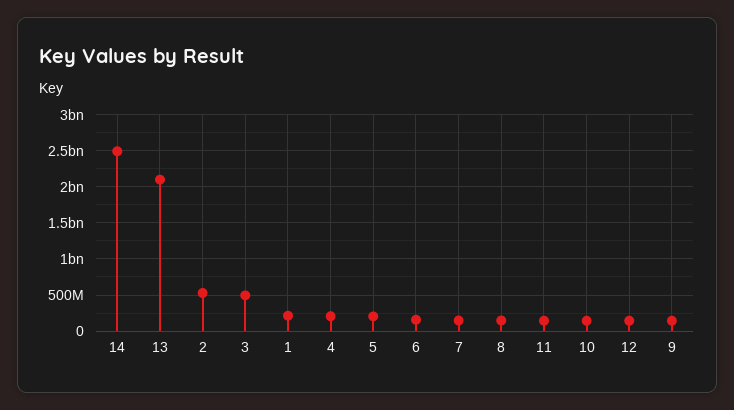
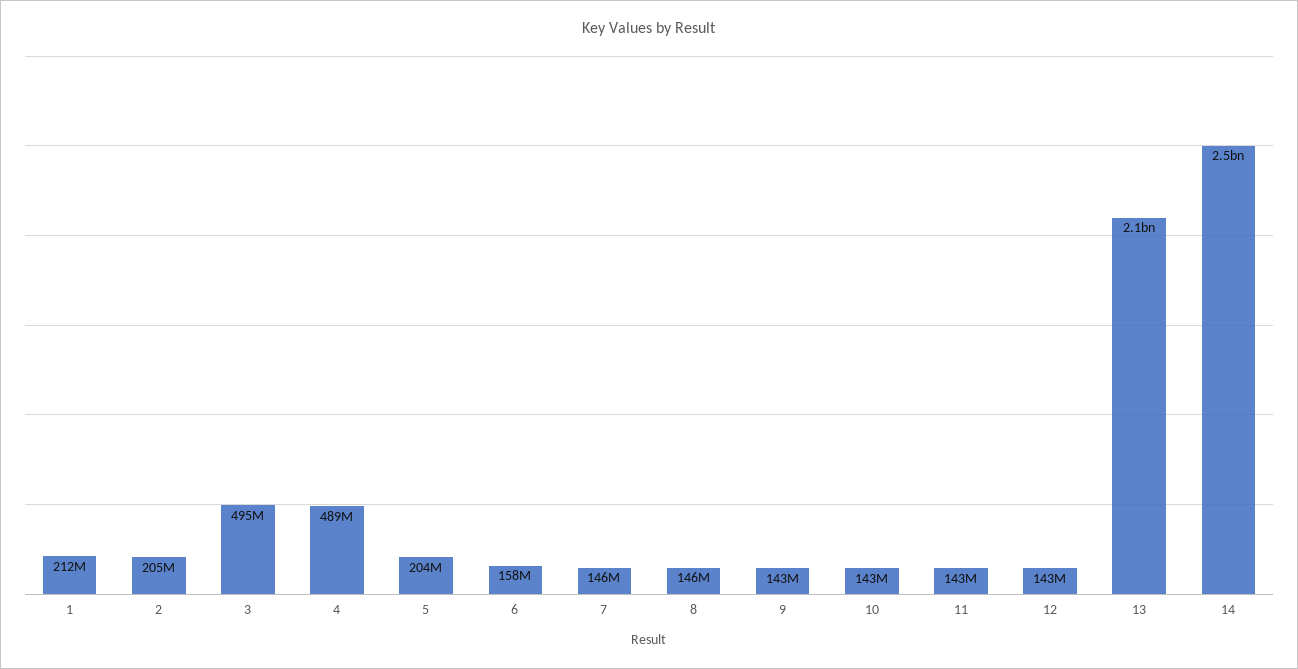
2: 500000000 -> 205000000
4: 200000000 -> 489000000

